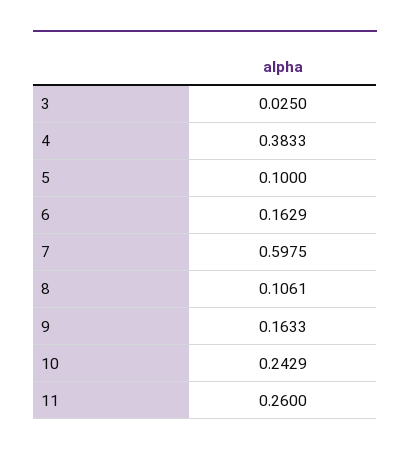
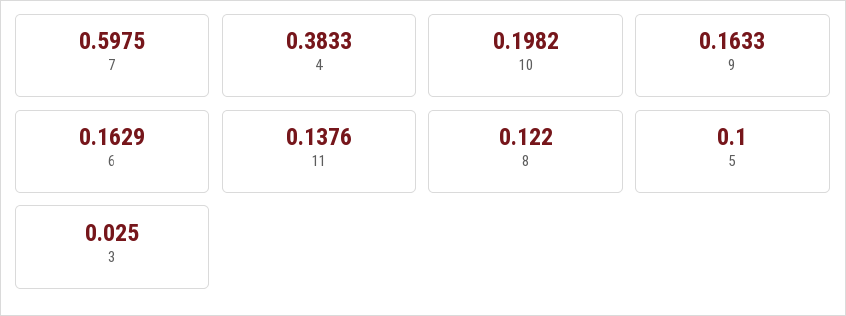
8: 0.1061 -> 0.122
10: 0.2429 -> 0.1982
11: 0.26 -> 0.1376

